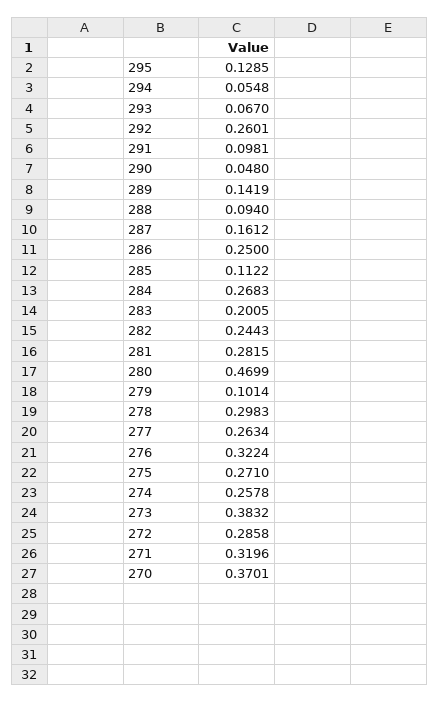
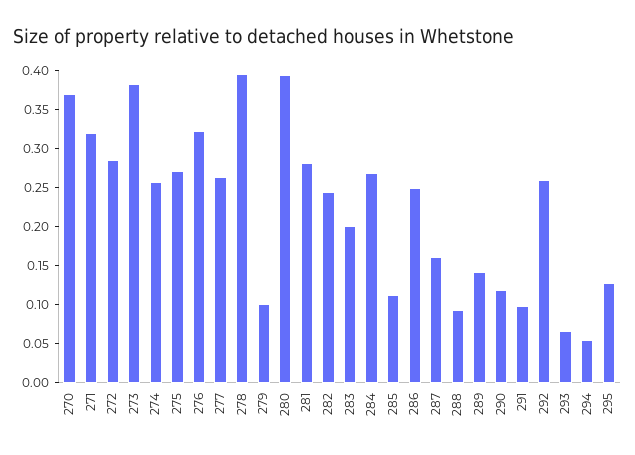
290: 0.048 -> 0.125
280: 0.4699 -> 0.4
278: 0.2983 -> 0.4

